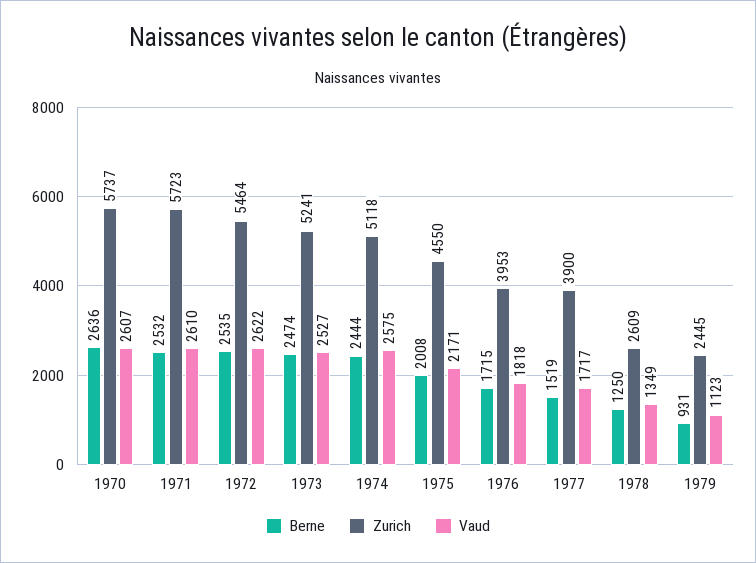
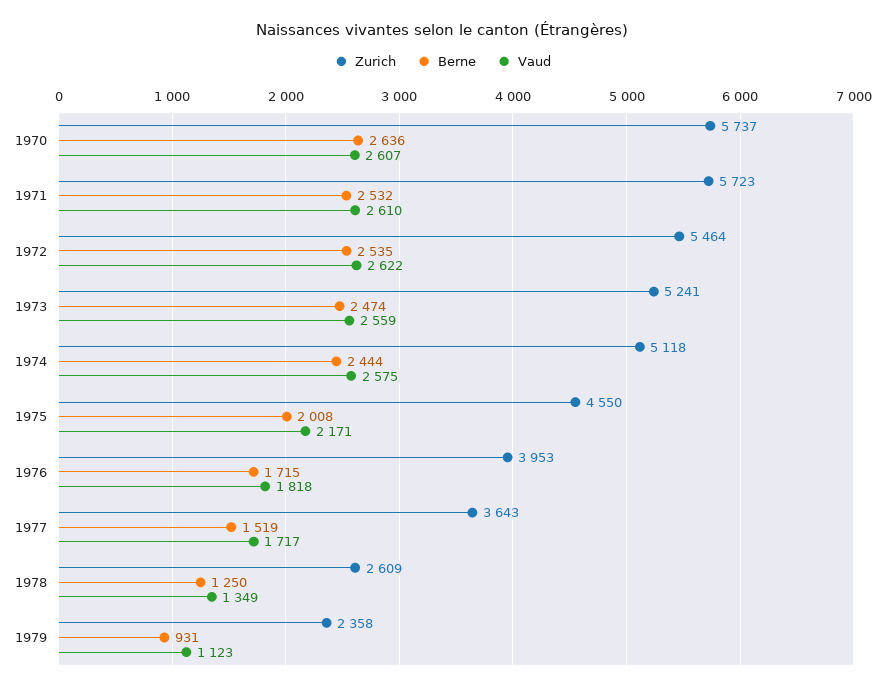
Vaud, 1973: 2527 -> 2559
Zurich, 1977: 3900 -> 3643
Zurich, 1979: 2445 -> 2358

